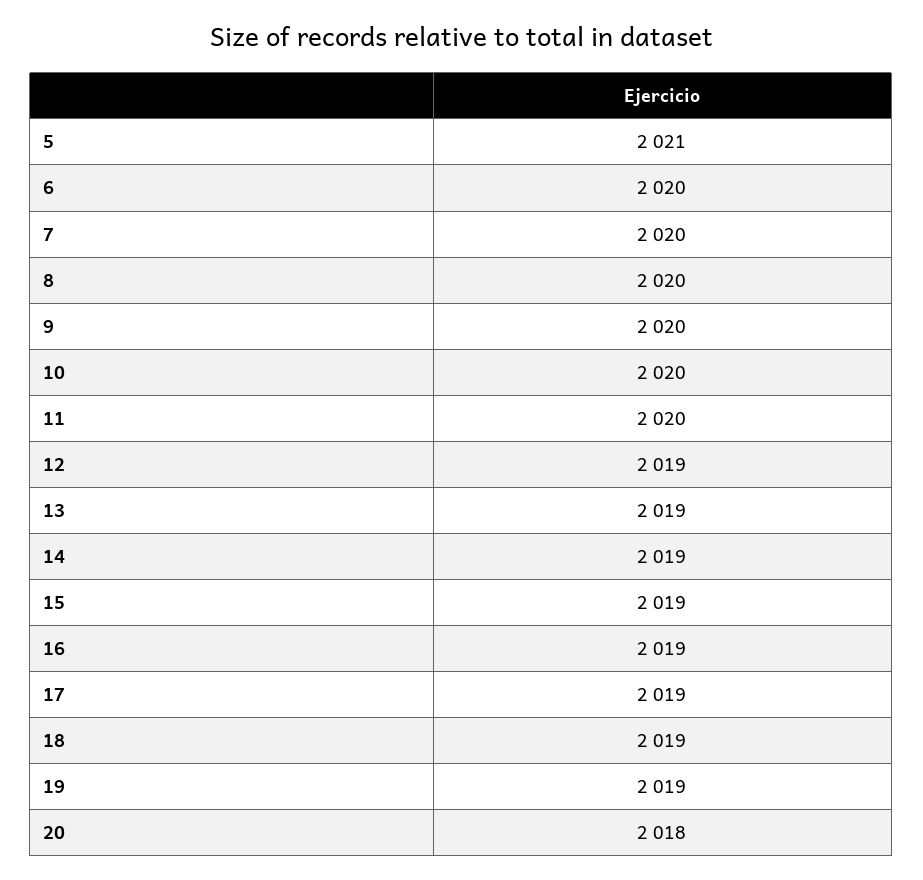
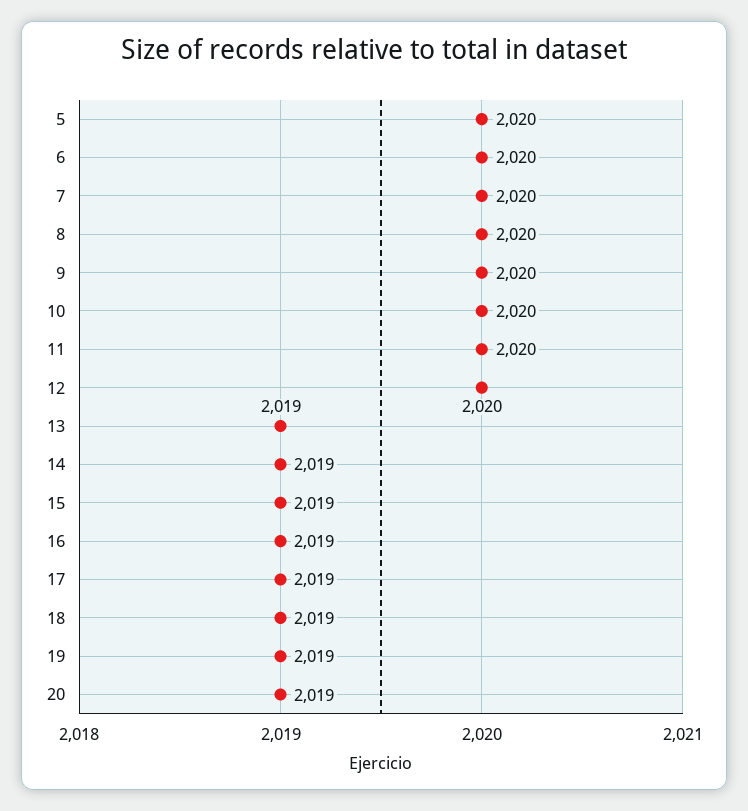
5: 2021 -> 2020
12: 2019 -> 2020
20: 2018 -> 2019

